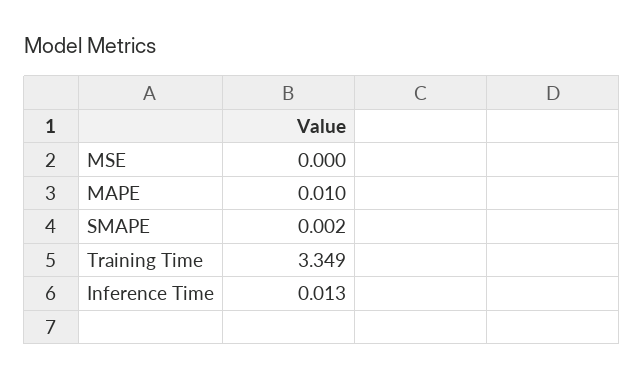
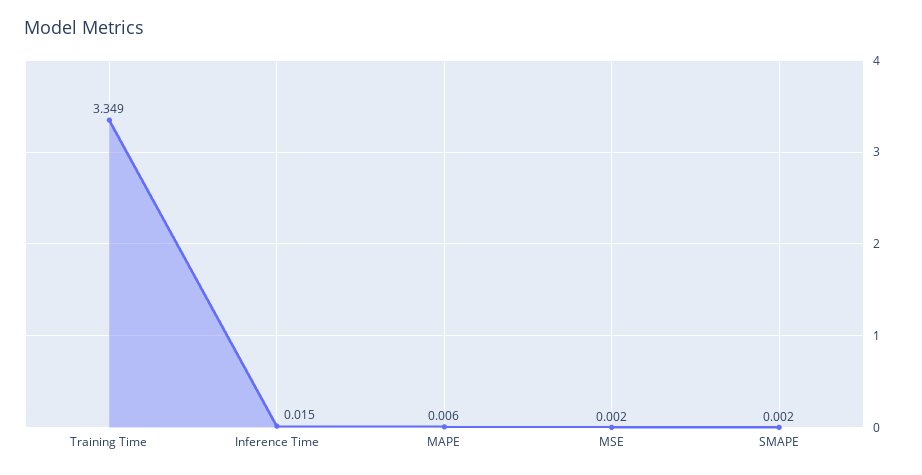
MSE: 0 -> 0.002
MAPE: 0.01 -> 0.006
Inference Time: 0.013 -> 0.015

